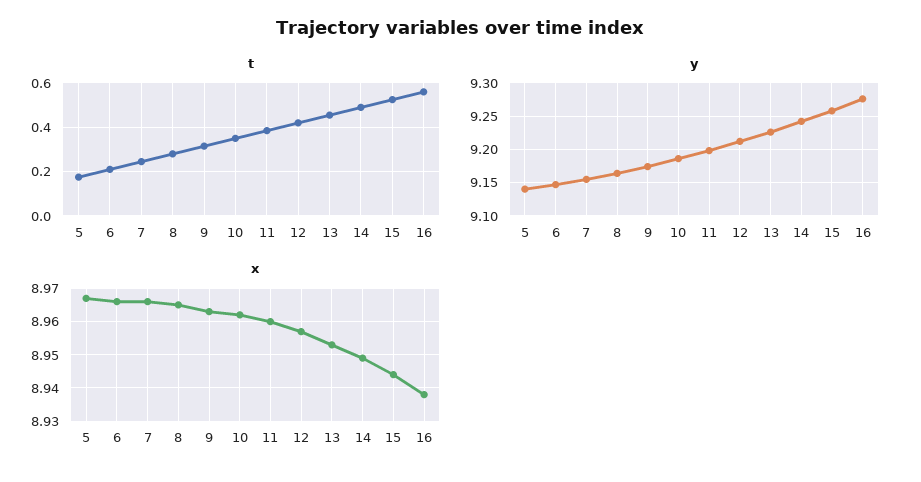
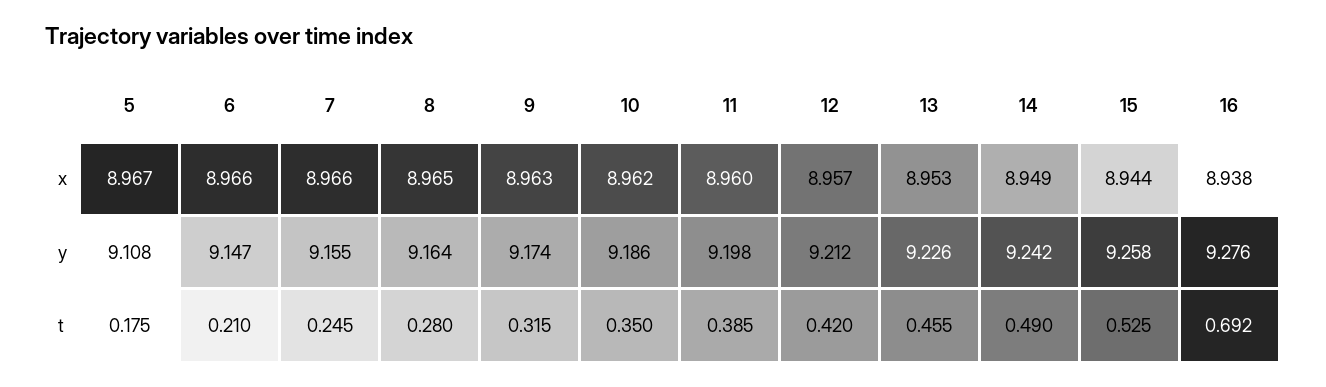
t, 16: 0.55 -> 0.692
y, 5: 9.14 -> 9.108

